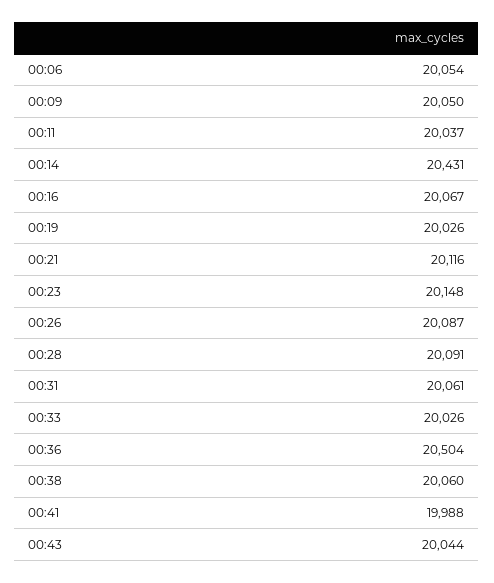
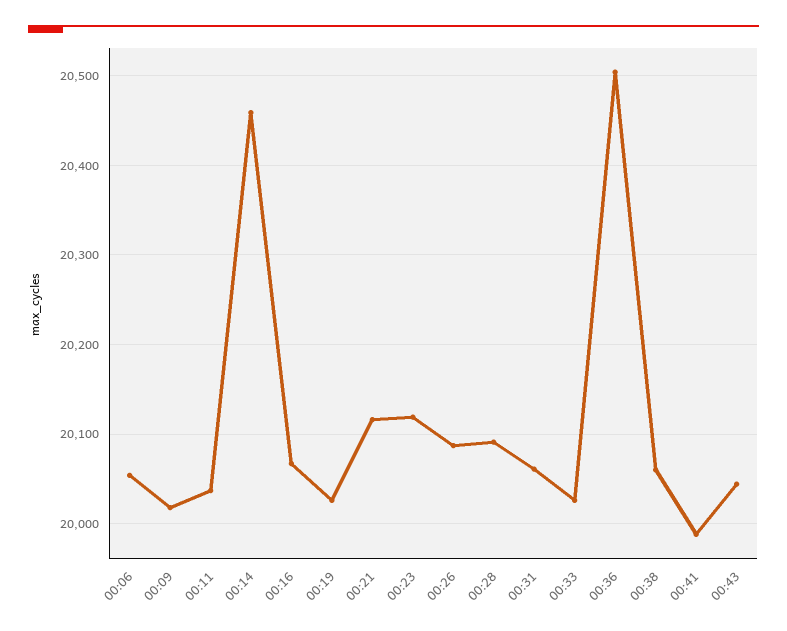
00:09: 20050 -> 20020
00:14: 20431 -> 20460
00:23: 20148 -> 20120

